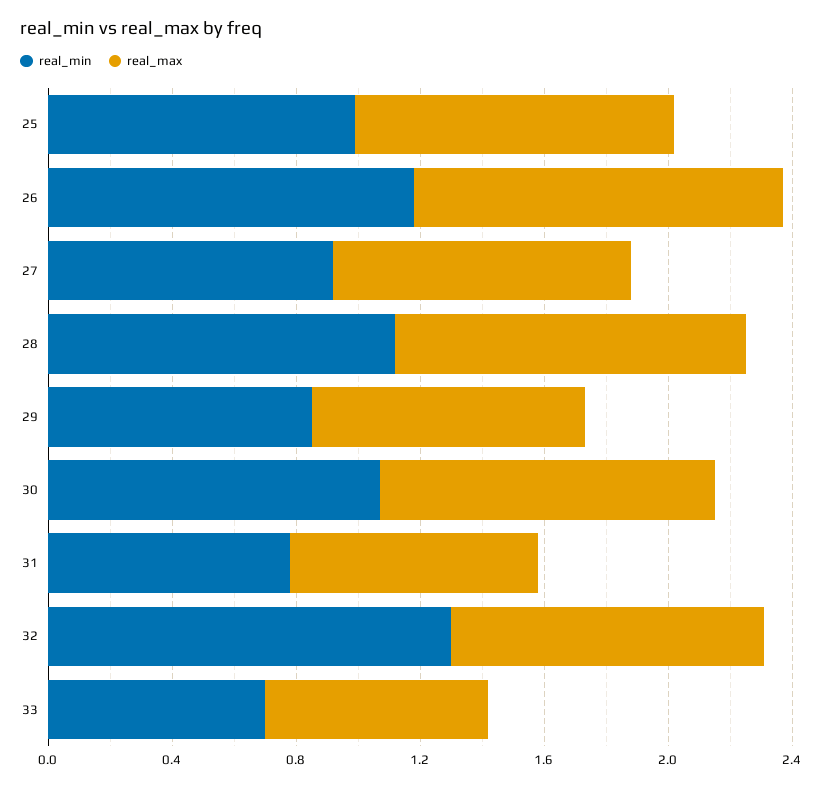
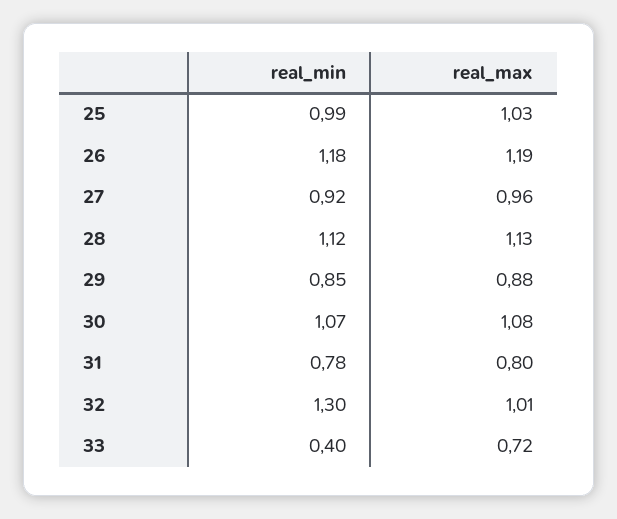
real_min, 33: 0.7 -> 0.4

